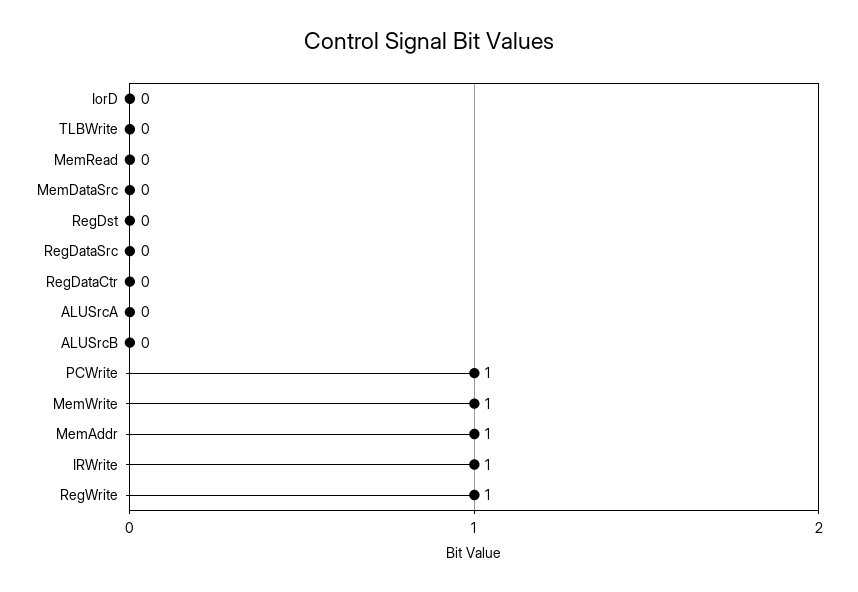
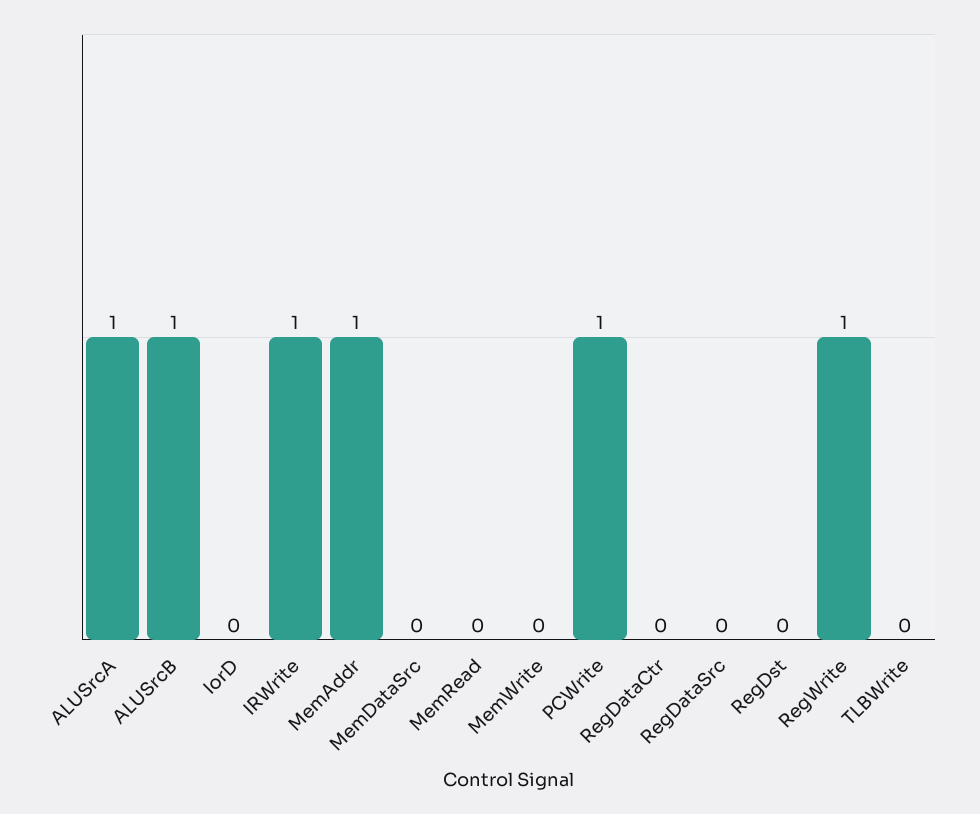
ALUSrcA: 0 -> 1
ALUSrcB: 0 -> 1
MemWrite: 1 -> 0

